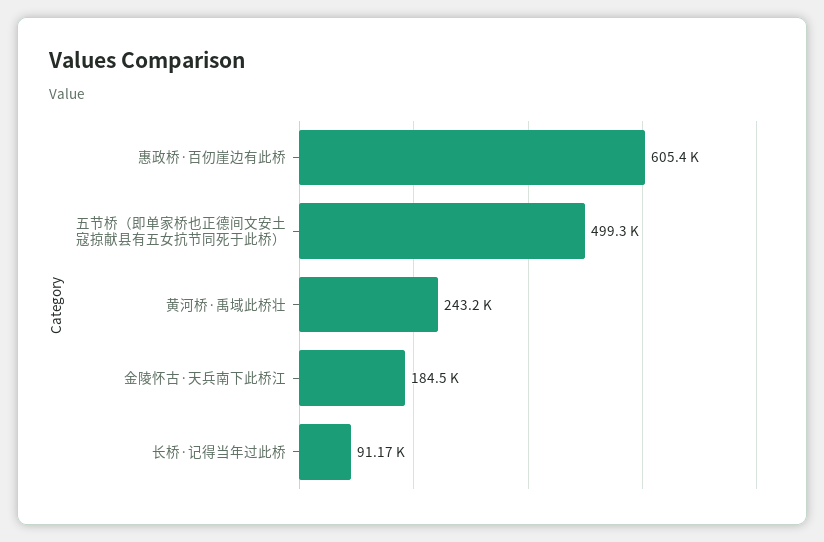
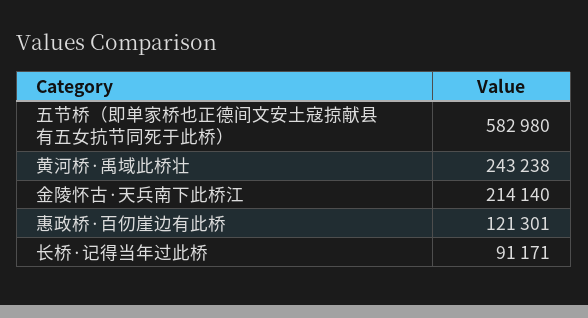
惠政桥·百仞崖边有此桥: 605400 -> 121301
五节桥（即单家桥也正德间文安土寇掠献县有五女抗节同死于此桥）: 499300 -> 582980
金陵怀古·天兵南下此桥江: 184500 -> 214140

